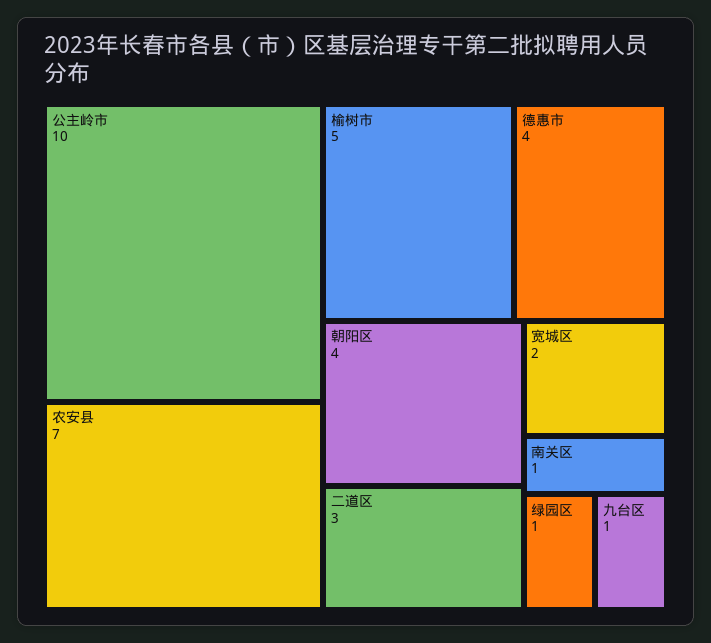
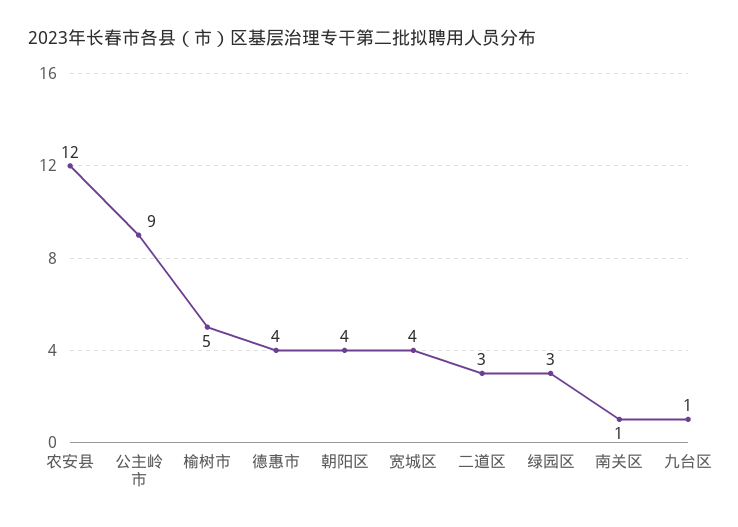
公主岭市: 10 -> 9
农安县: 7 -> 12
宽城区: 2 -> 4
绿园区: 1 -> 3

